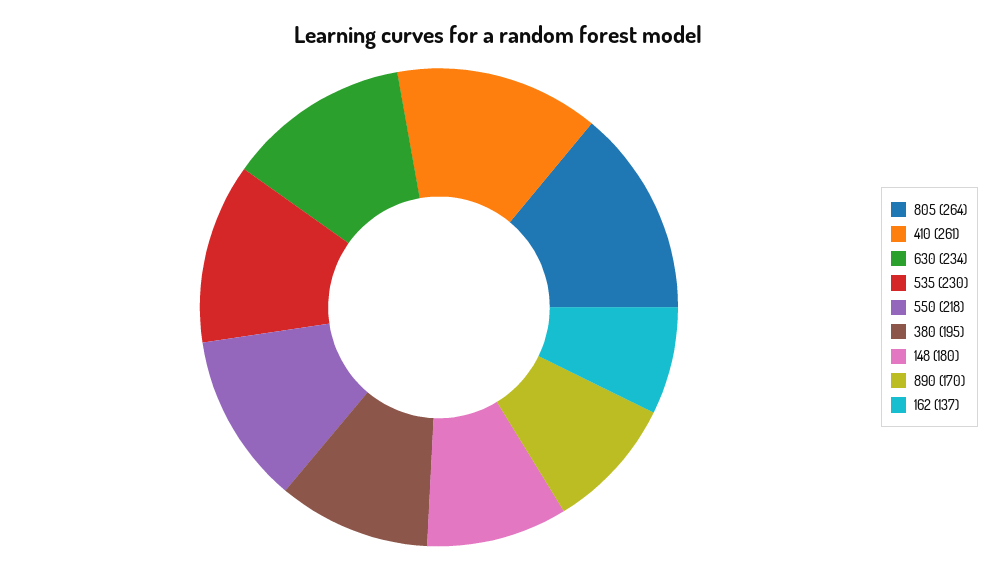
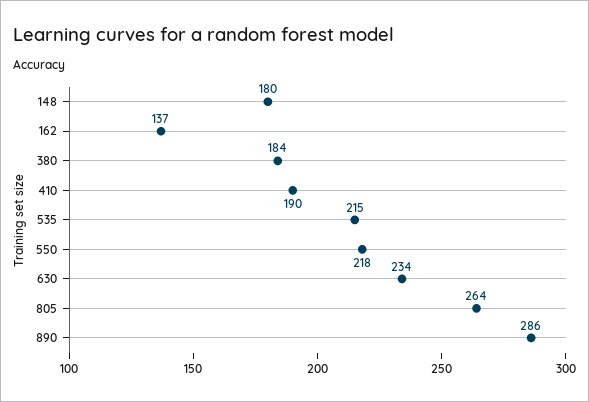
410: 261 -> 190
535: 230 -> 215
380: 195 -> 184
890: 170 -> 286

